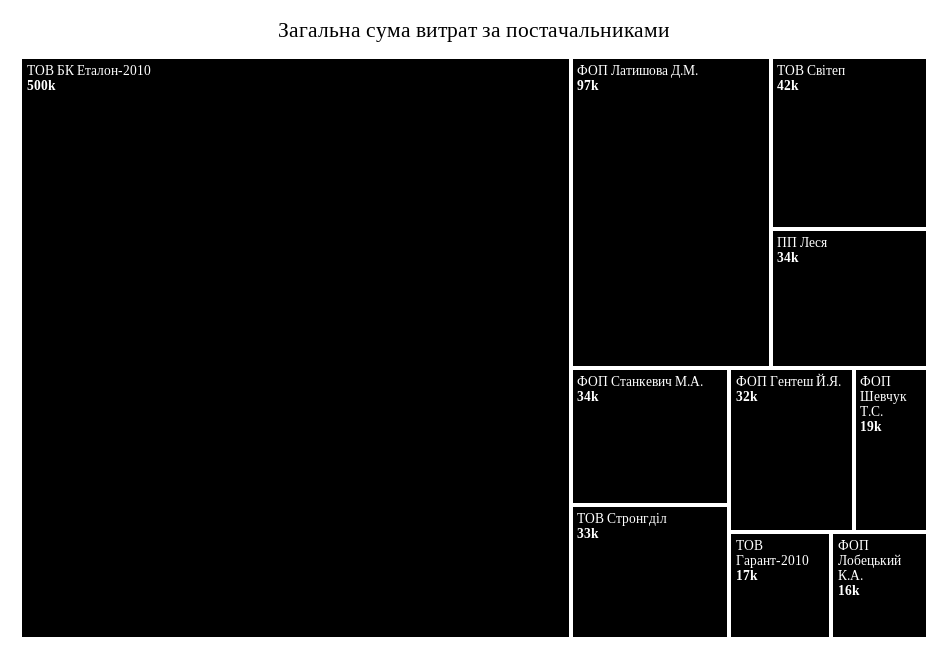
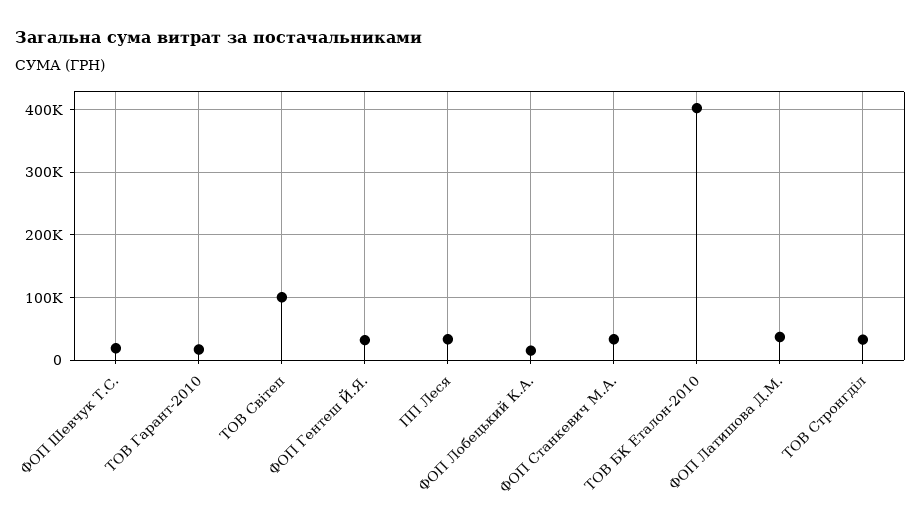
ТОВ БК Еталон-2010: 500000 -> 400000
ФОП Латишова Д.М.: 97000 -> 40000
ТОВ Світеп: 42000 -> 100000

